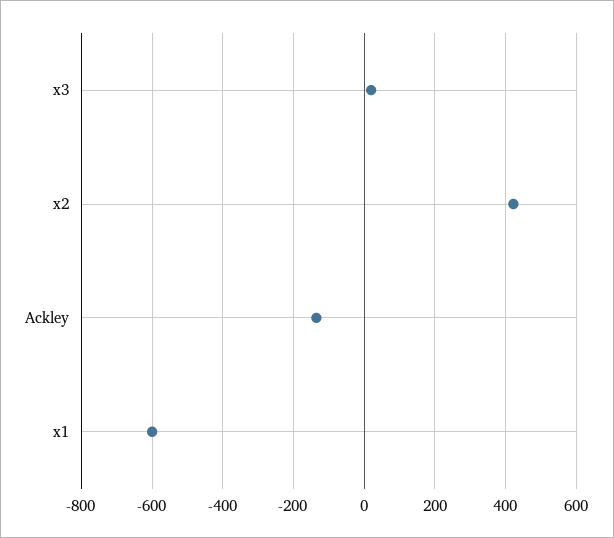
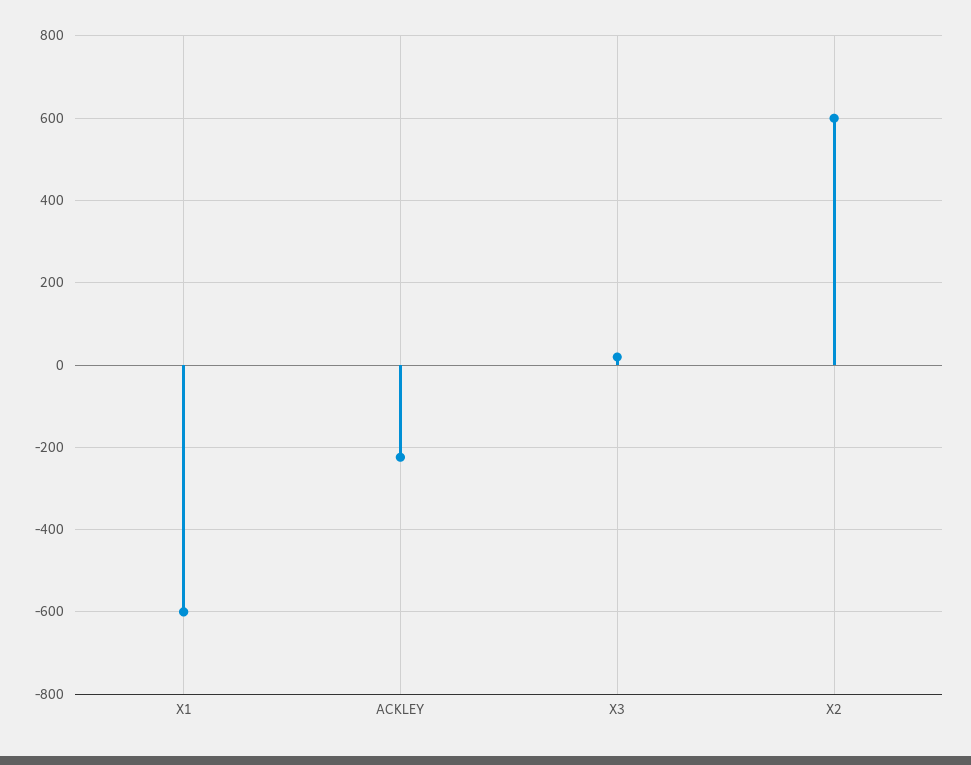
x2: 420 -> 600
Ackley: -140 -> -220

